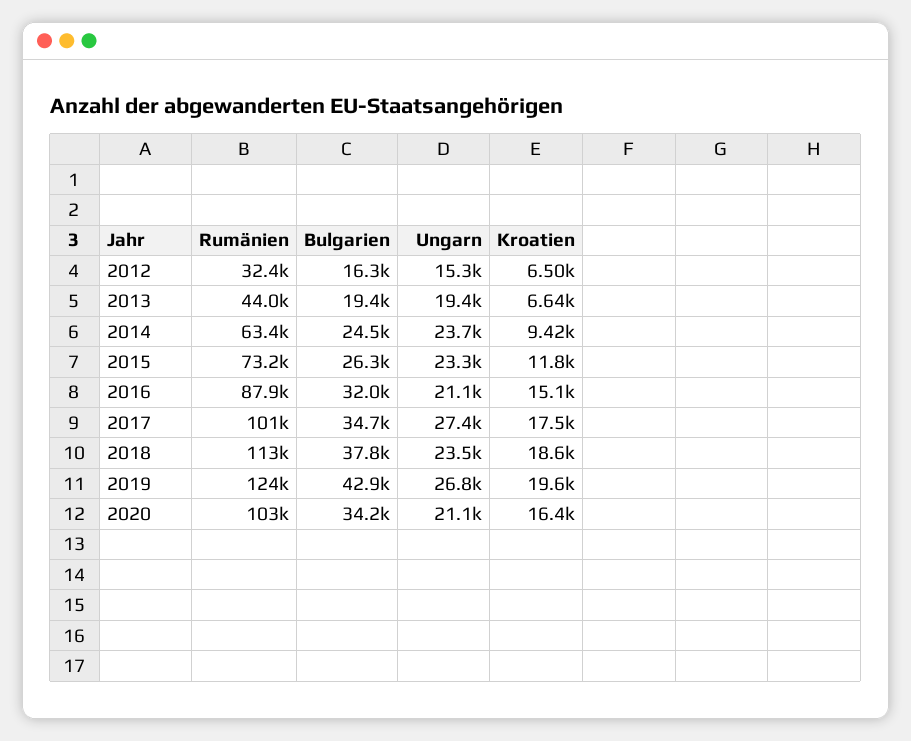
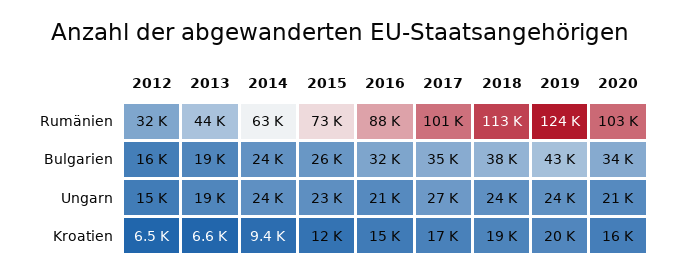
Ungarn, 2019: 26800 -> 24000

